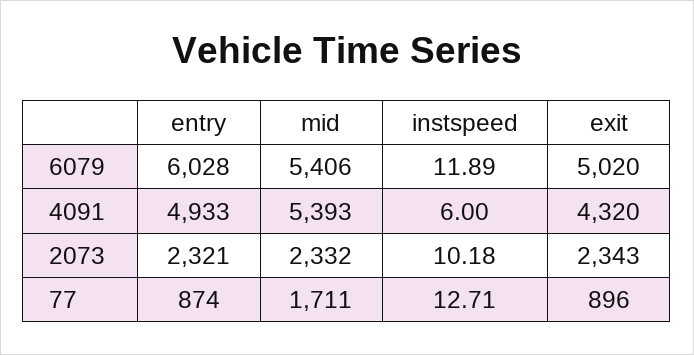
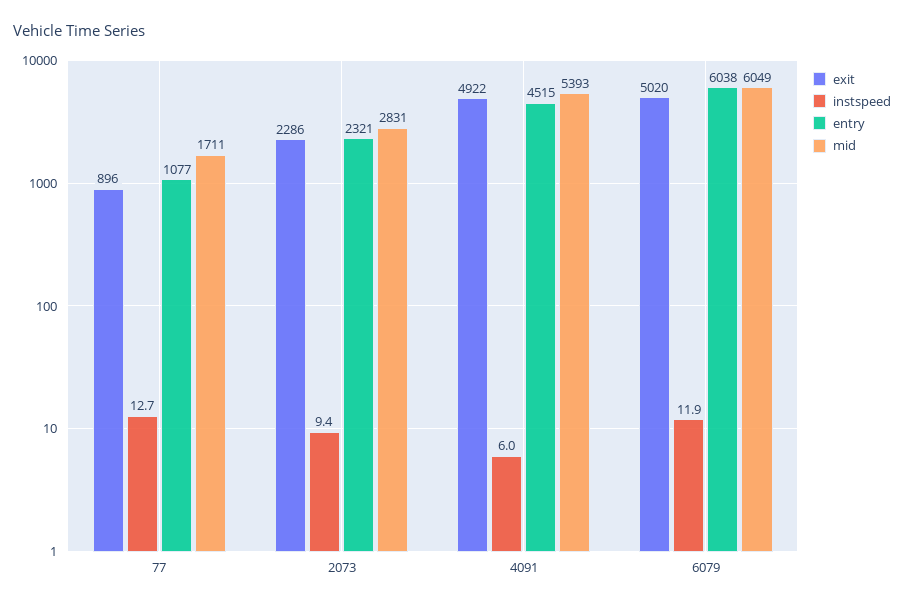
entry, 6079: 6028 -> 6038
mid, 6079: 5406 -> 6049
entry, 4091: 4933 -> 4515
exit, 4091: 4320 -> 4922
mid, 2073: 2332 -> 2831
instspeed, 2073: 10.18 -> 9.4
exit, 2073: 2343 -> 2286
entry, 77: 874 -> 1077

